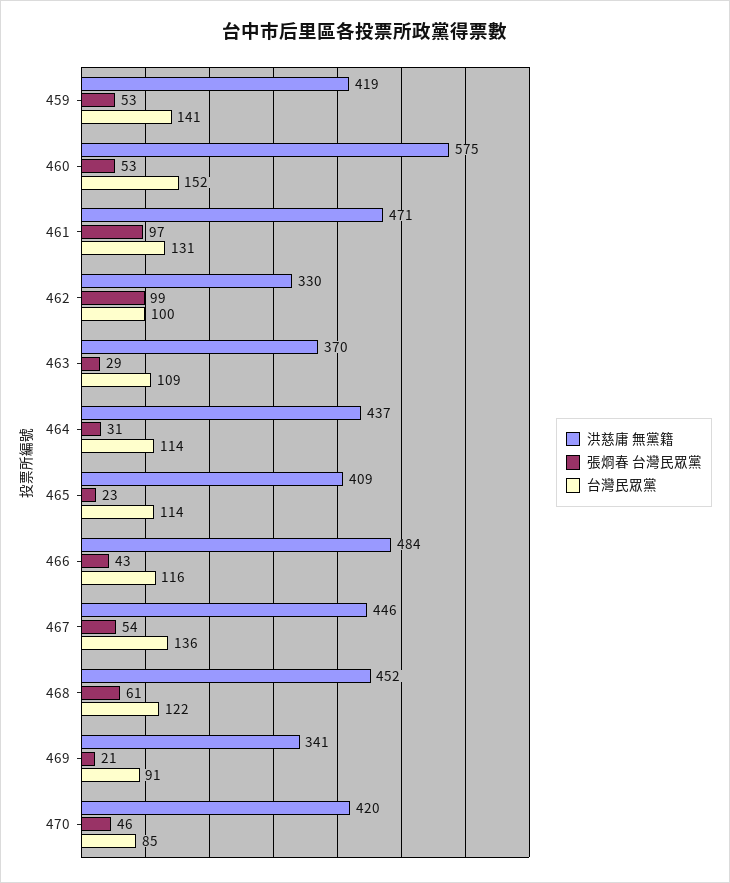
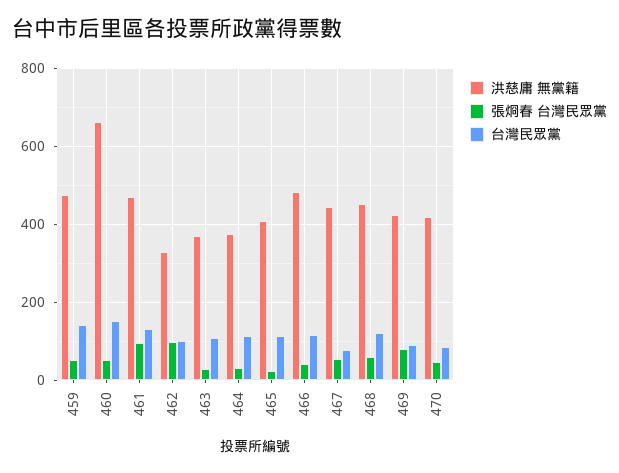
洪慈庸 無黨籍, 459: 419 -> 480
洪慈庸 無黨籍, 460: 575 -> 660
洪慈庸 無黨籍, 464: 437 -> 380
台灣民眾黨, 467: 136 -> 80
洪慈庸 無黨籍, 469: 341 -> 420
張烱春 台灣民眾黨, 469: 21 -> 80

